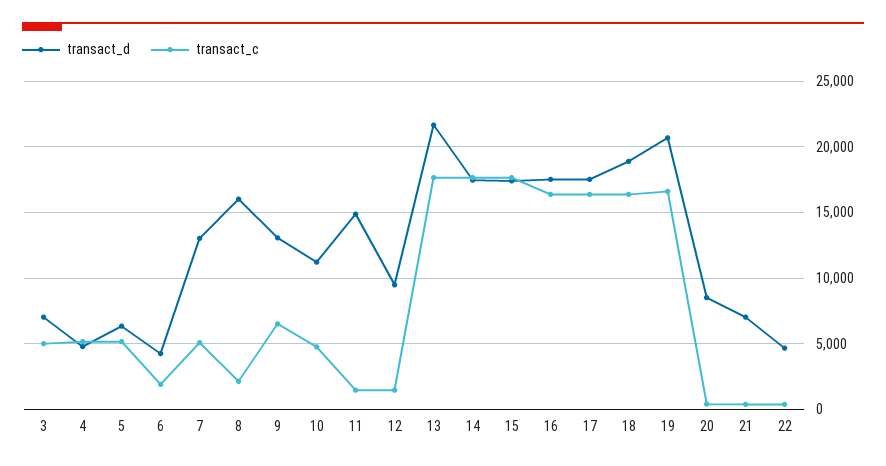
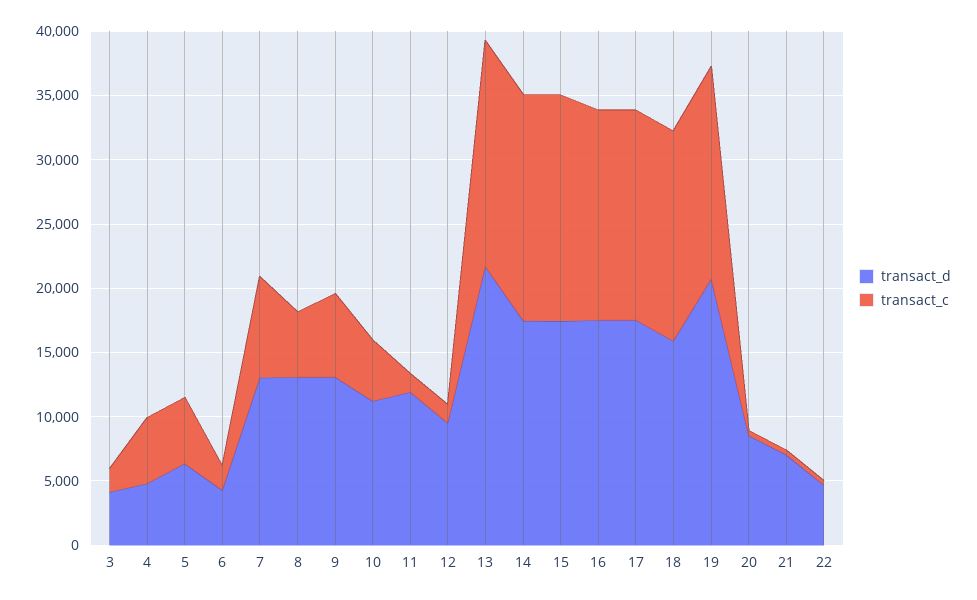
transact_d, 3: 7000 -> 4000
transact_c, 3: 5000 -> 2000
transact_c, 7: 5000 -> 8000
transact_d, 8: 16000 -> 13000
transact_c, 8: 2000 -> 5000
transact_d, 11: 15000 -> 12000
transact_d, 18: 19000 -> 16000

